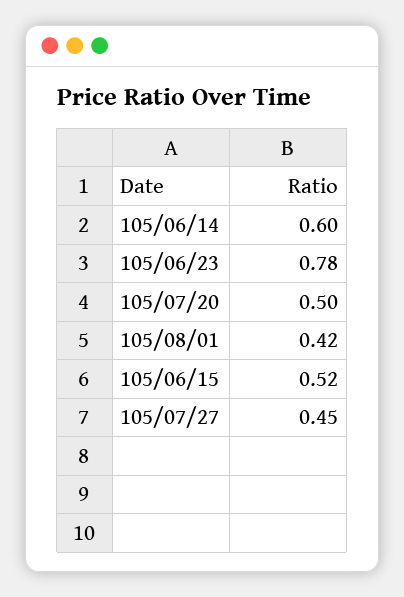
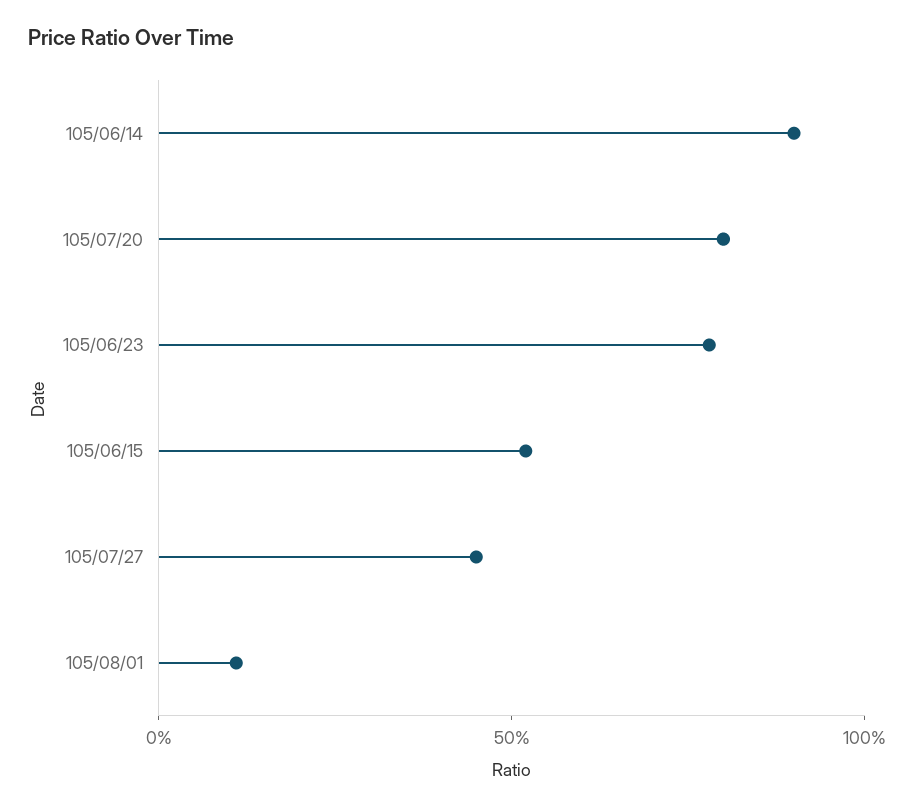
105/06/14: 0.6 -> 0.9
105/07/20: 0.5 -> 0.8
105/08/01: 0.42 -> 0.1

